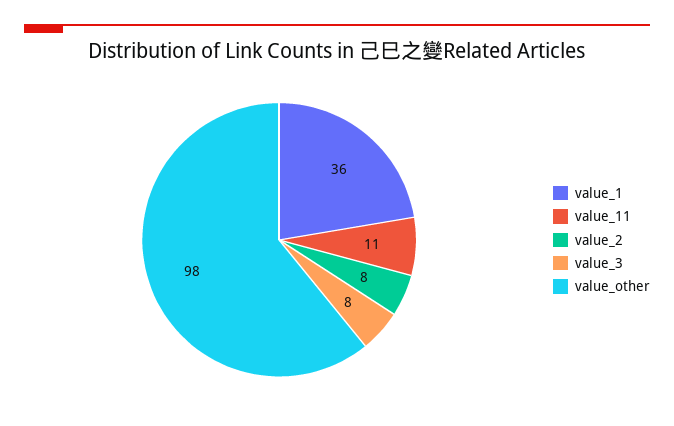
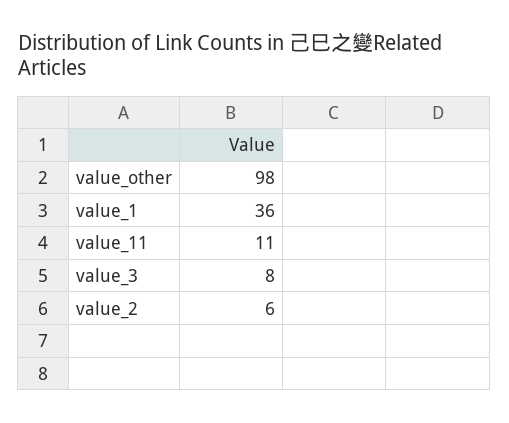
value_2: 8 -> 6

